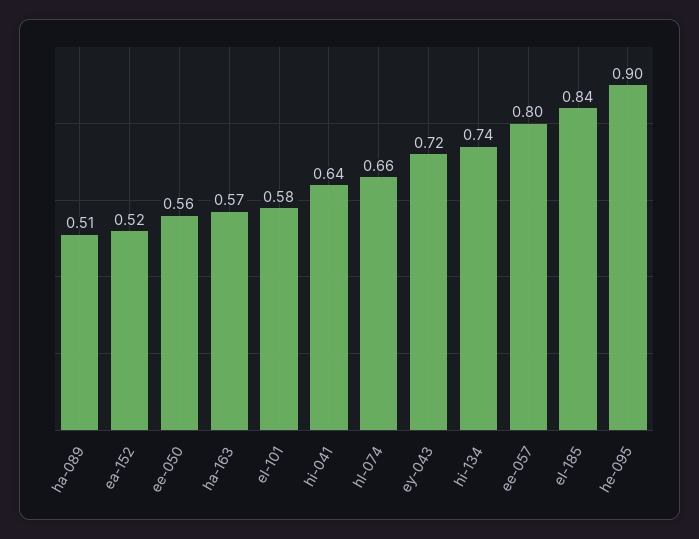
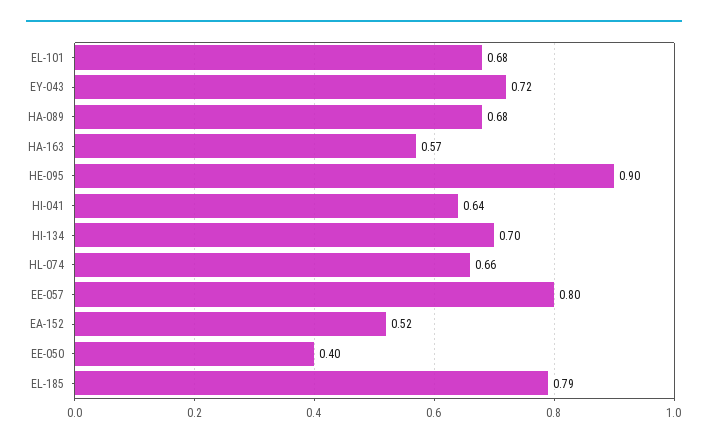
ha-089: 0.51 -> 0.68
ee-050: 0.56 -> 0.4
el-101: 0.58 -> 0.68
hi-134: 0.74 -> 0.7
el-185: 0.84 -> 0.79

